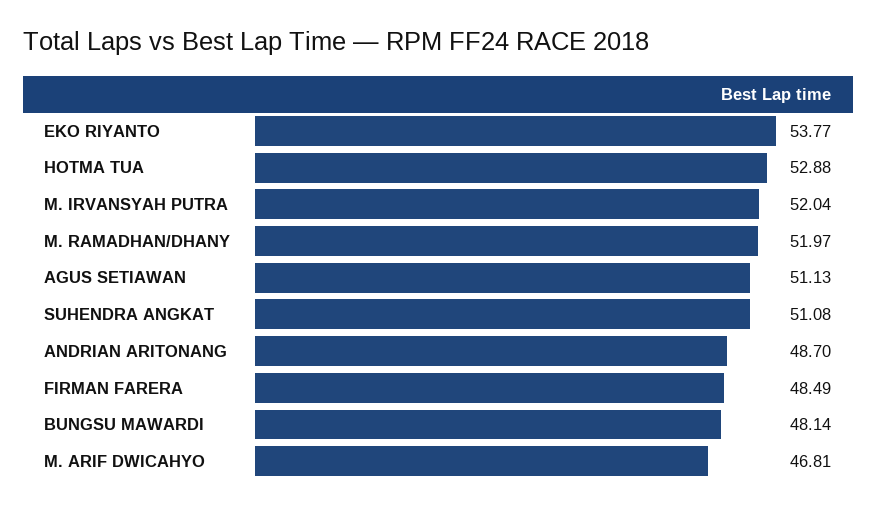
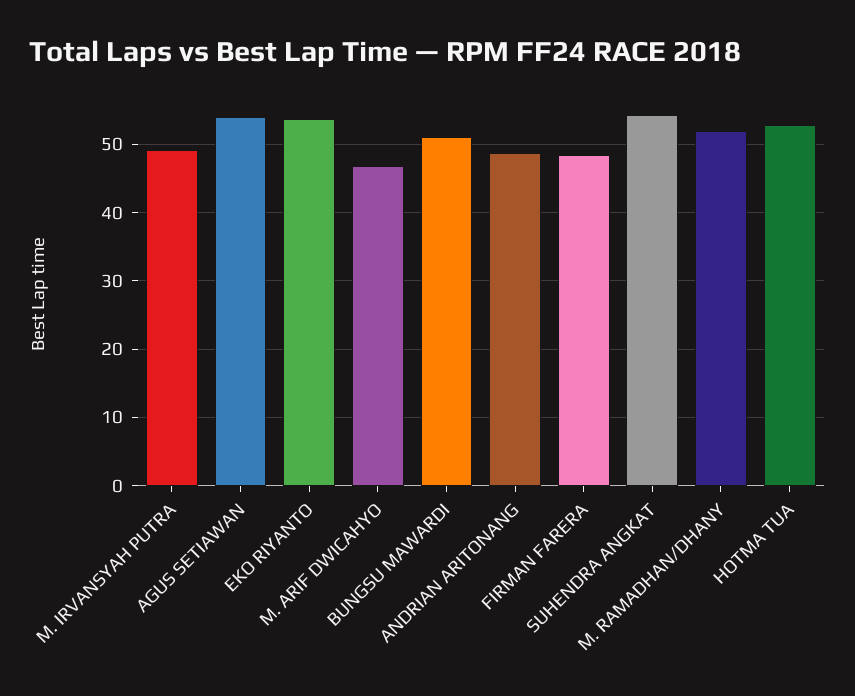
M. IRVANSYAH PUTRA: 52.04 -> 49
AGUS SETIAWAN: 51.13 -> 54
SUHENDRA ANGKAT: 51.08 -> 54
BUNGSU MAWARDI: 48.14 -> 51

